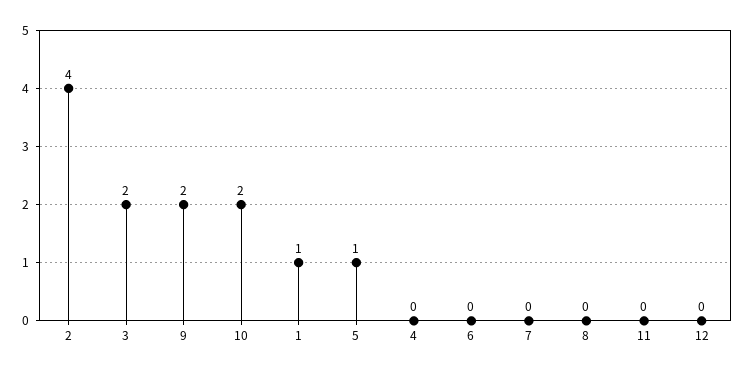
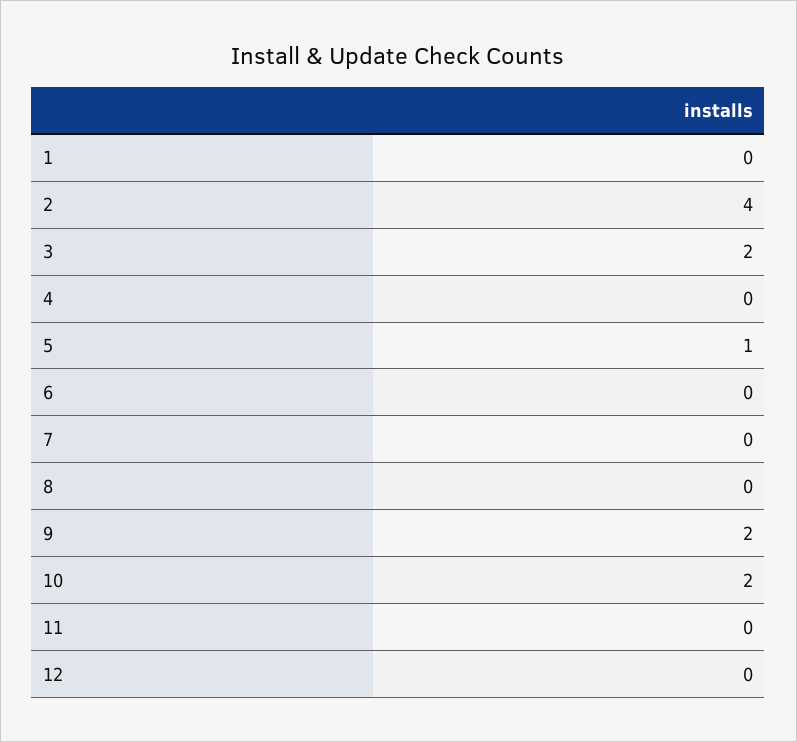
1: 1 -> 0

